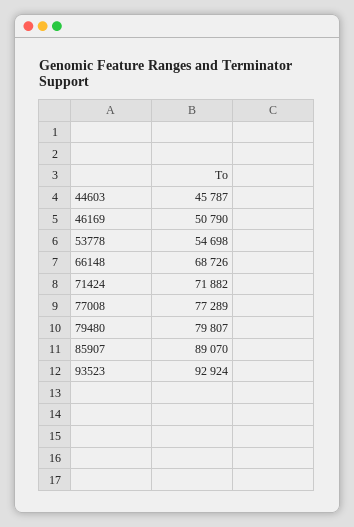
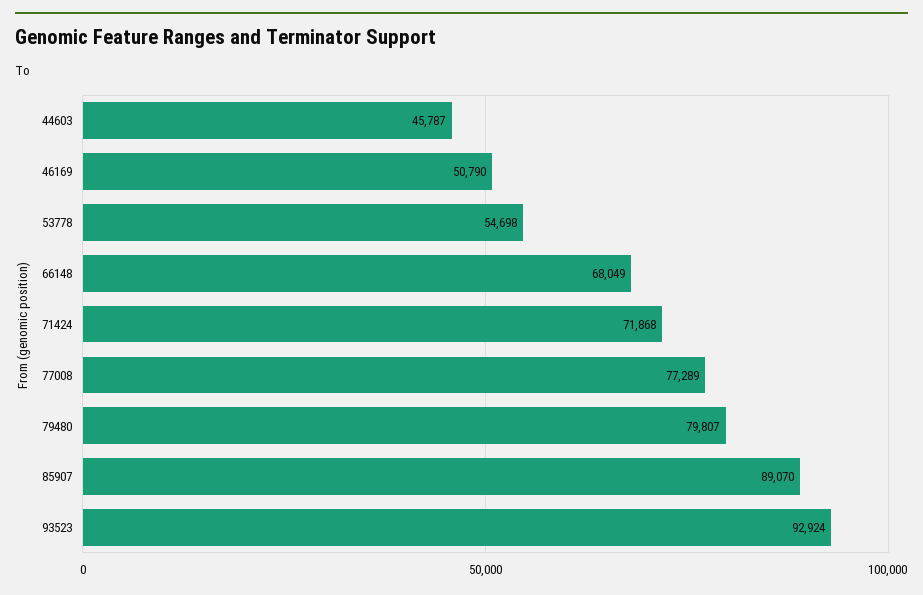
66148: 68726 -> 68049
71424: 71882 -> 71868

